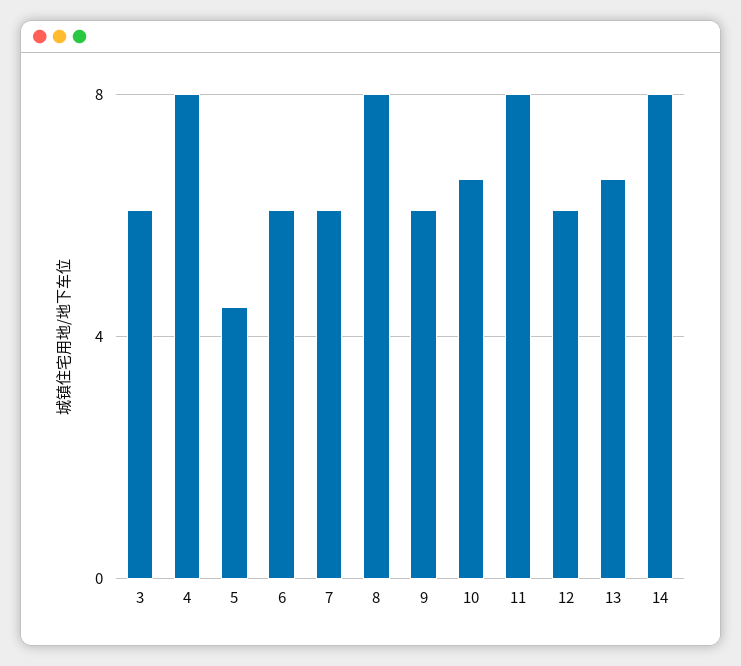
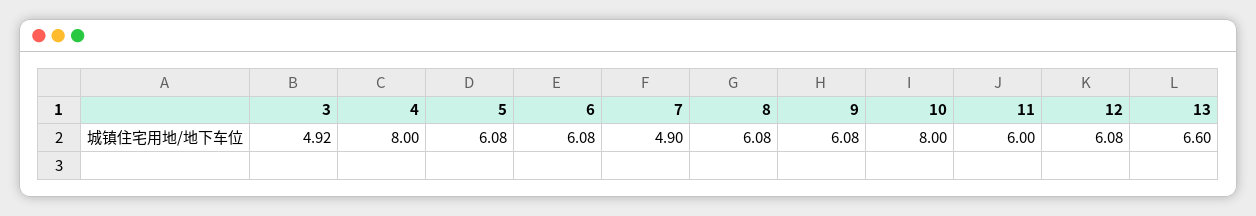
3: 6 -> 4.92
5: 4.5 -> 6.08
7: 6 -> 4.9
8: 8 -> 6.08
10: 6.5 -> 8
11: 8 -> 6
14: 8 -> none

